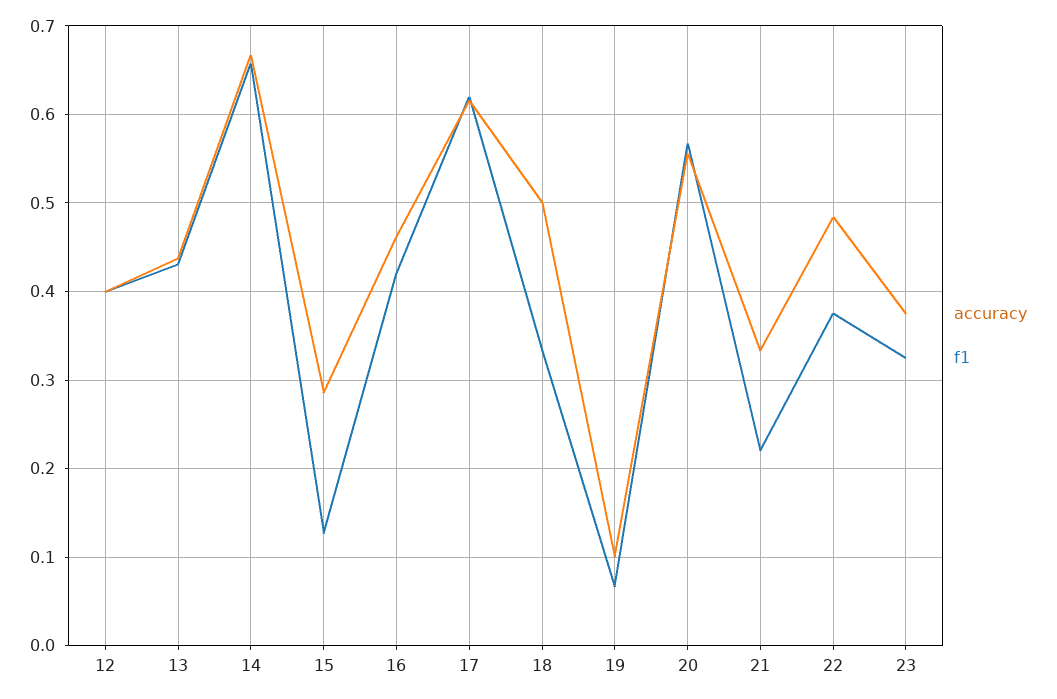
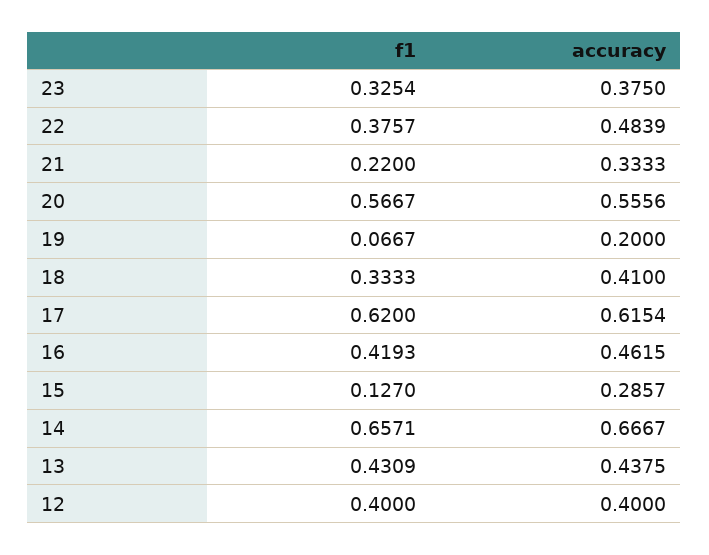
accuracy, 18: 0.5 -> 0.41
accuracy, 19: 0.1 -> 0.2

